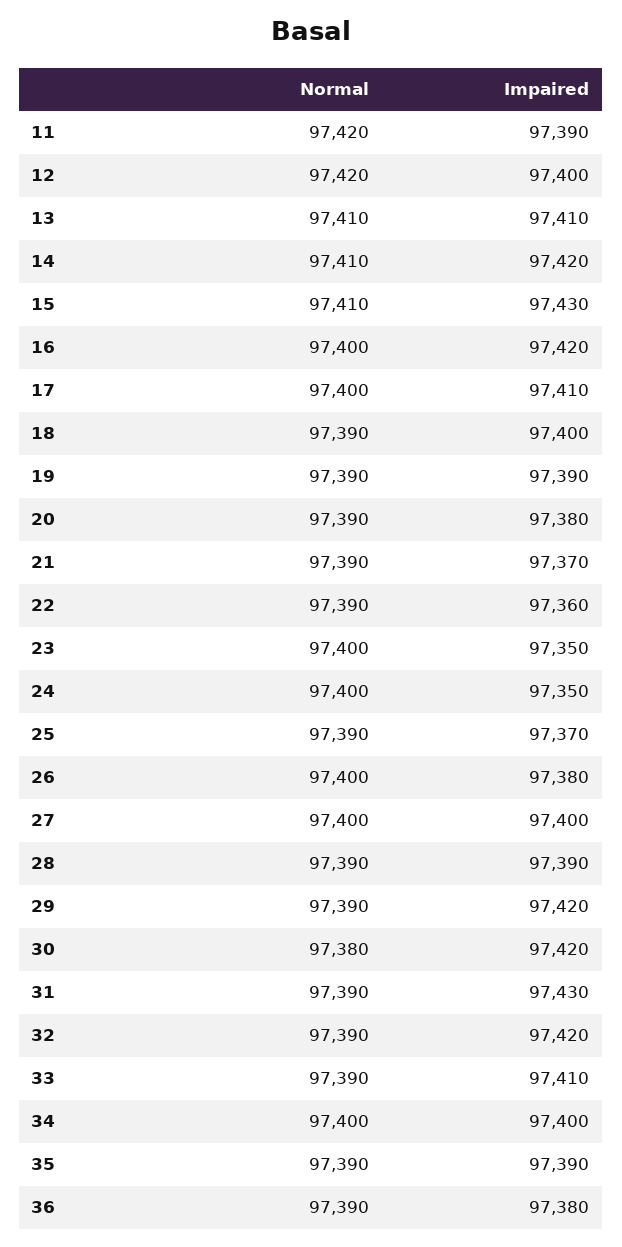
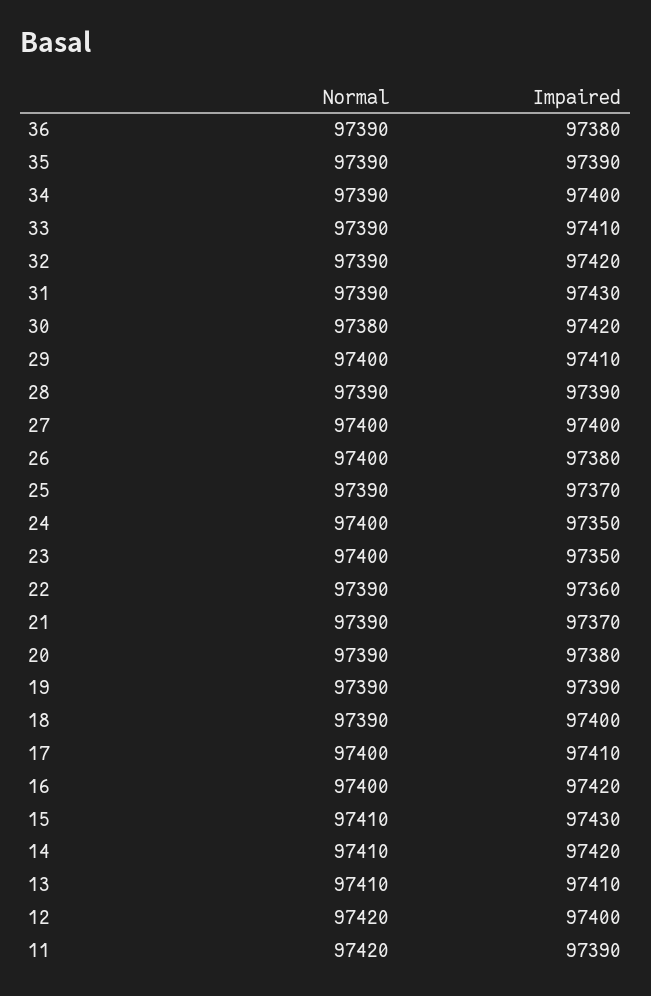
Normal, 29: 97390 -> 97400
Impaired, 29: 97420 -> 97410
Normal, 34: 97400 -> 97390

